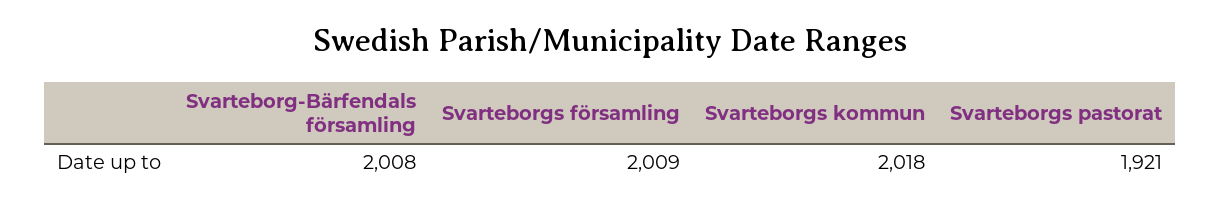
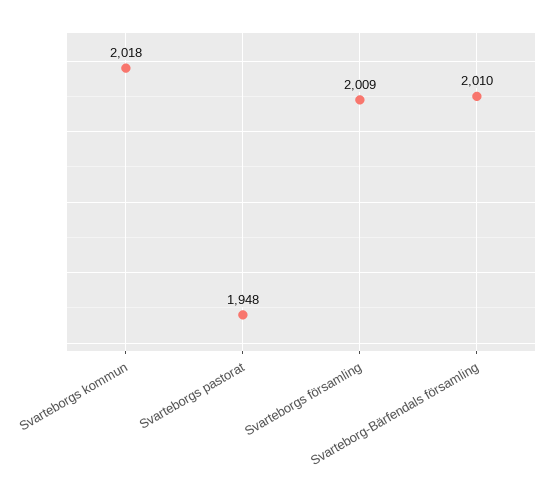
Svarteborg-Bärfendals församling: 2008 -> 2010
Svarteborgs pastorat: 1921 -> 1948

